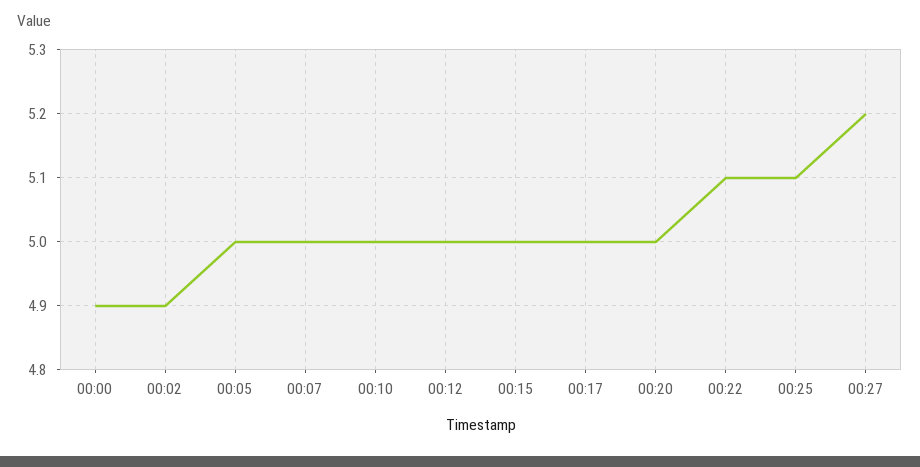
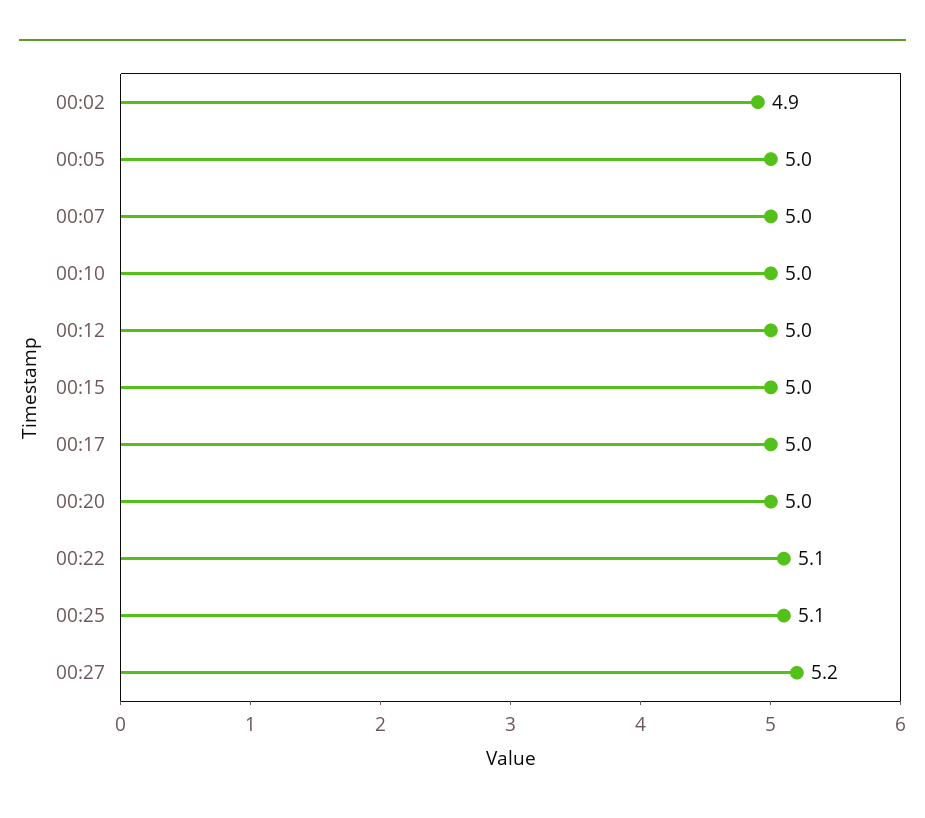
00:00: 4.9 -> none

